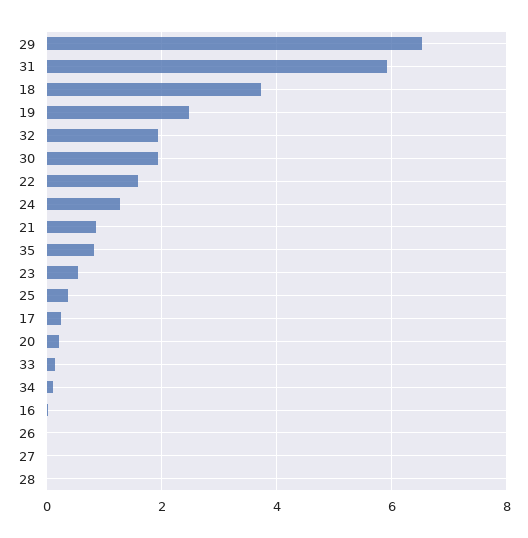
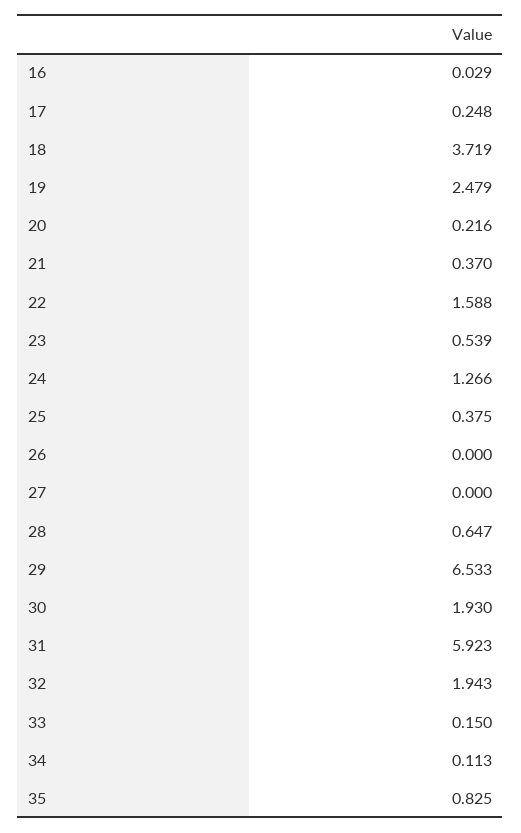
21: 0.8 -> 0.37
28: 0 -> 0.647

